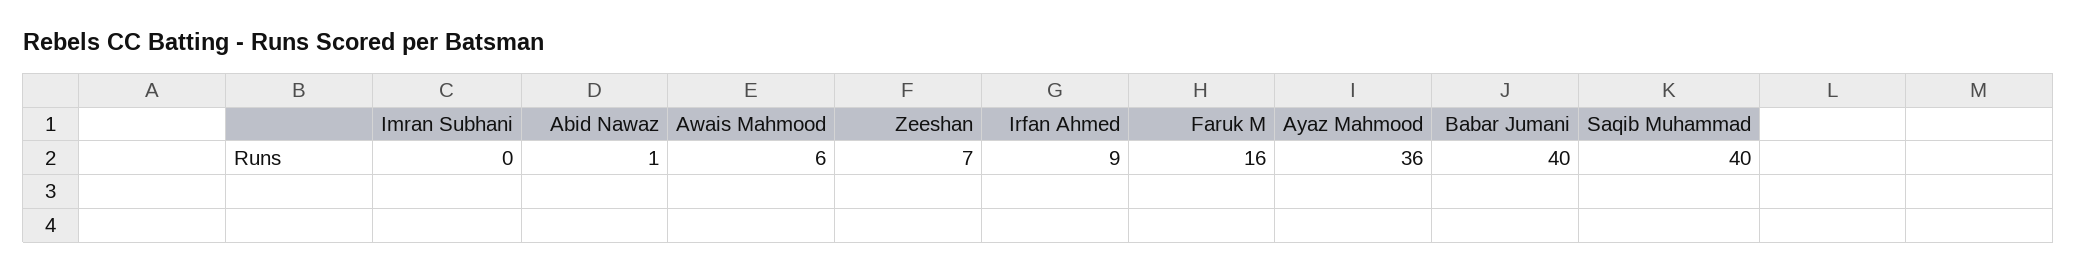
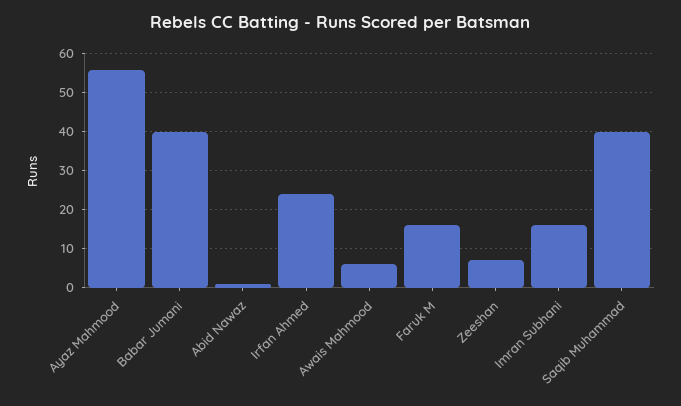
Imran Subhani: 0 -> 15
Irfan Ahmed: 9 -> 25
Ayaz Mahmood: 36 -> 55

